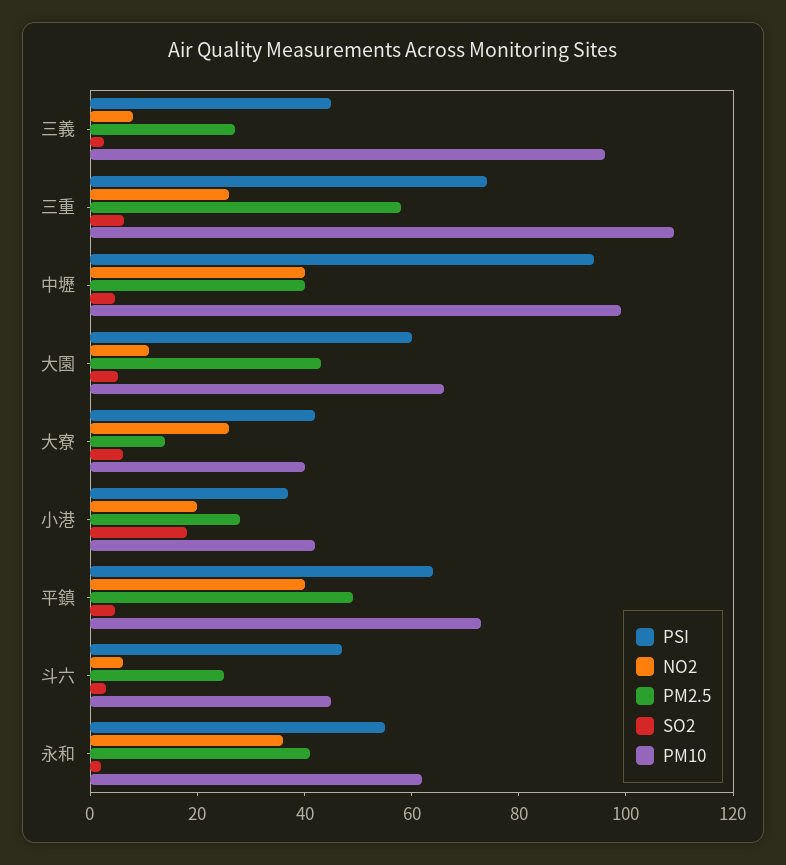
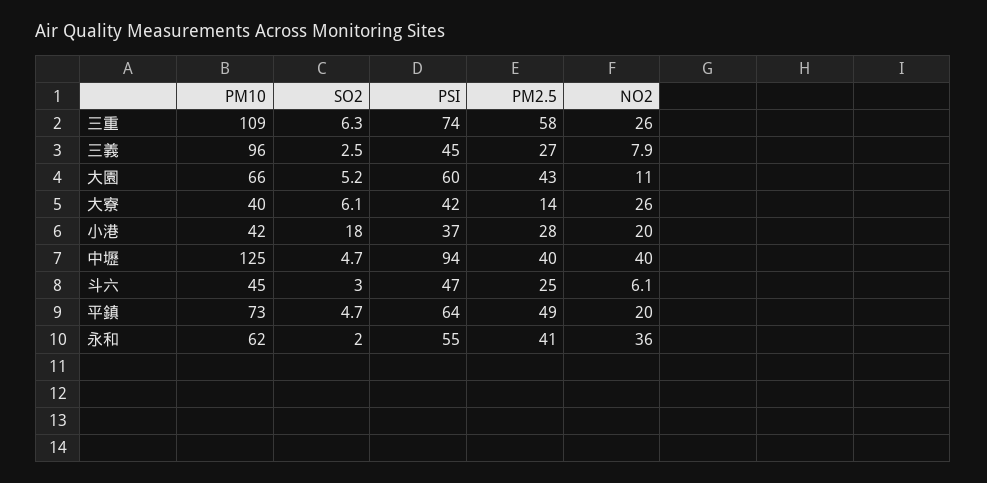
PM10, 中壢: 100 -> 125
NO2, 平鎮: 40 -> 20

